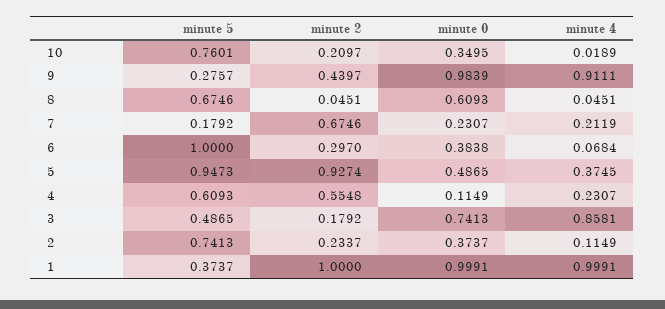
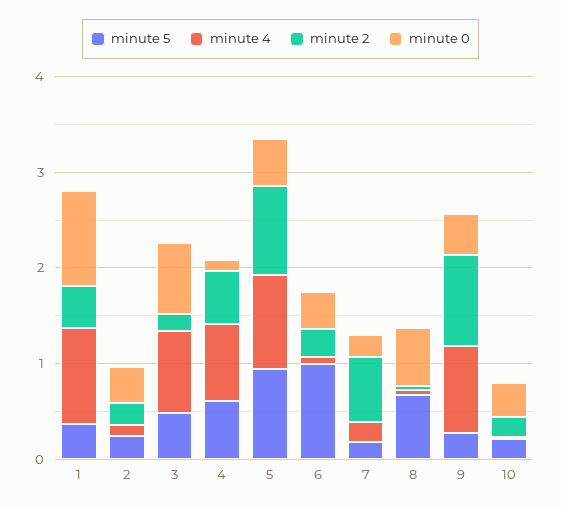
minute 5, 10: 0.7601 -> 0.2
minute 2, 9: 0.4397 -> 1
minute 0, 9: 0.9839 -> 0.4
minute 4, 5: 0.3745 -> 1
minute 4, 4: 0.2307 -> 0.8
minute 5, 2: 0.7413 -> 0.2
minute 2, 1: 1 -> 0.4

